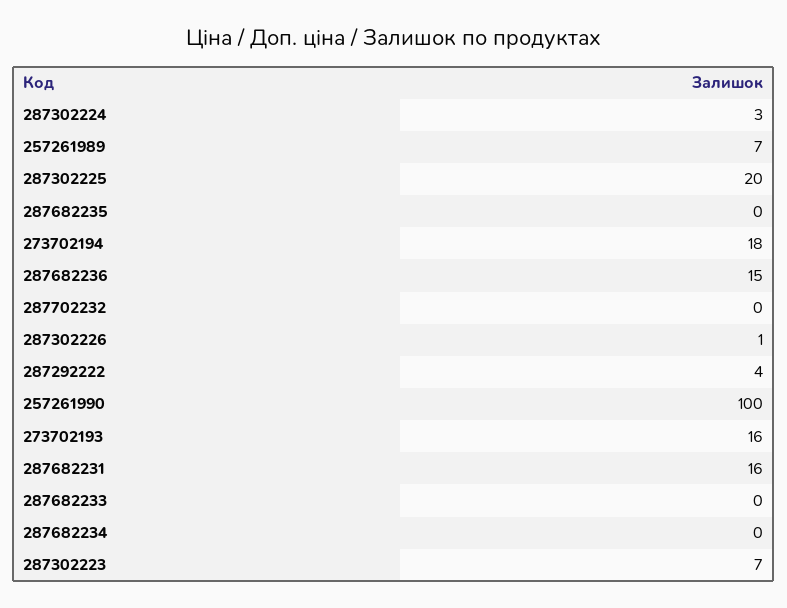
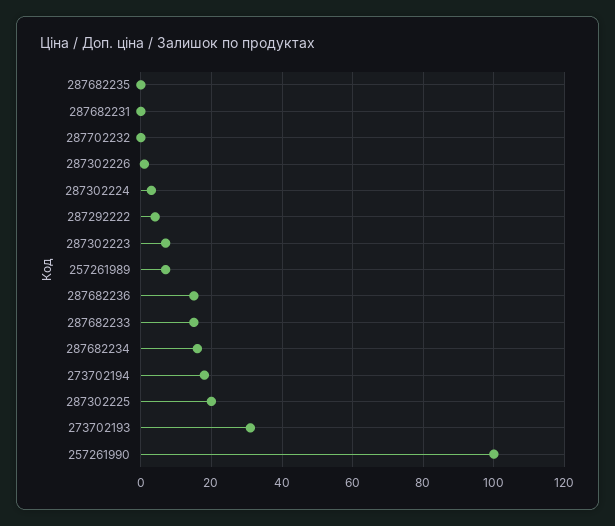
273702193: 16 -> 30
287682231: 16 -> 0
287682233: 0 -> 15
287682234: 0 -> 15

